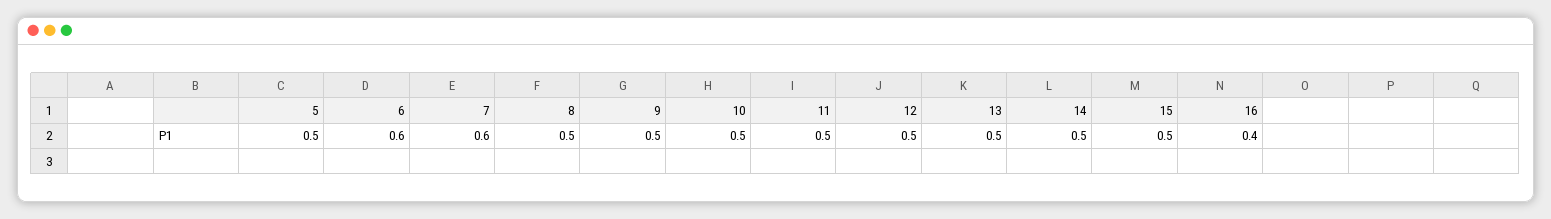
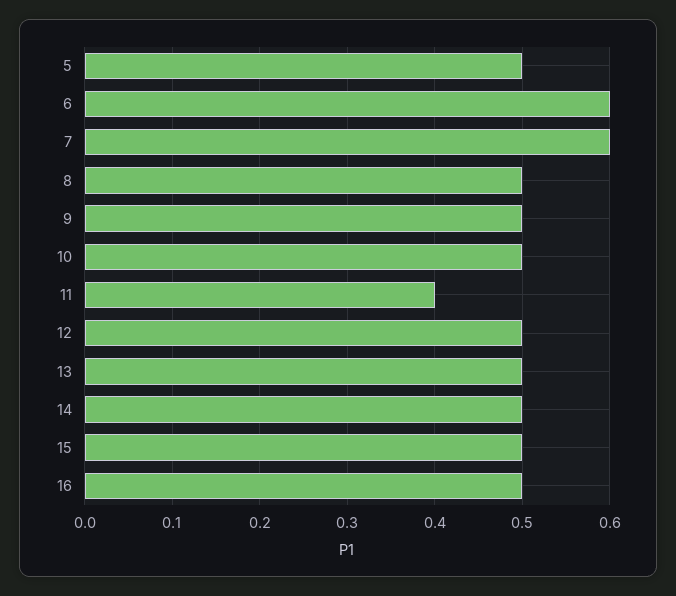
11: 0.5 -> 0.4
16: 0.4 -> 0.5

